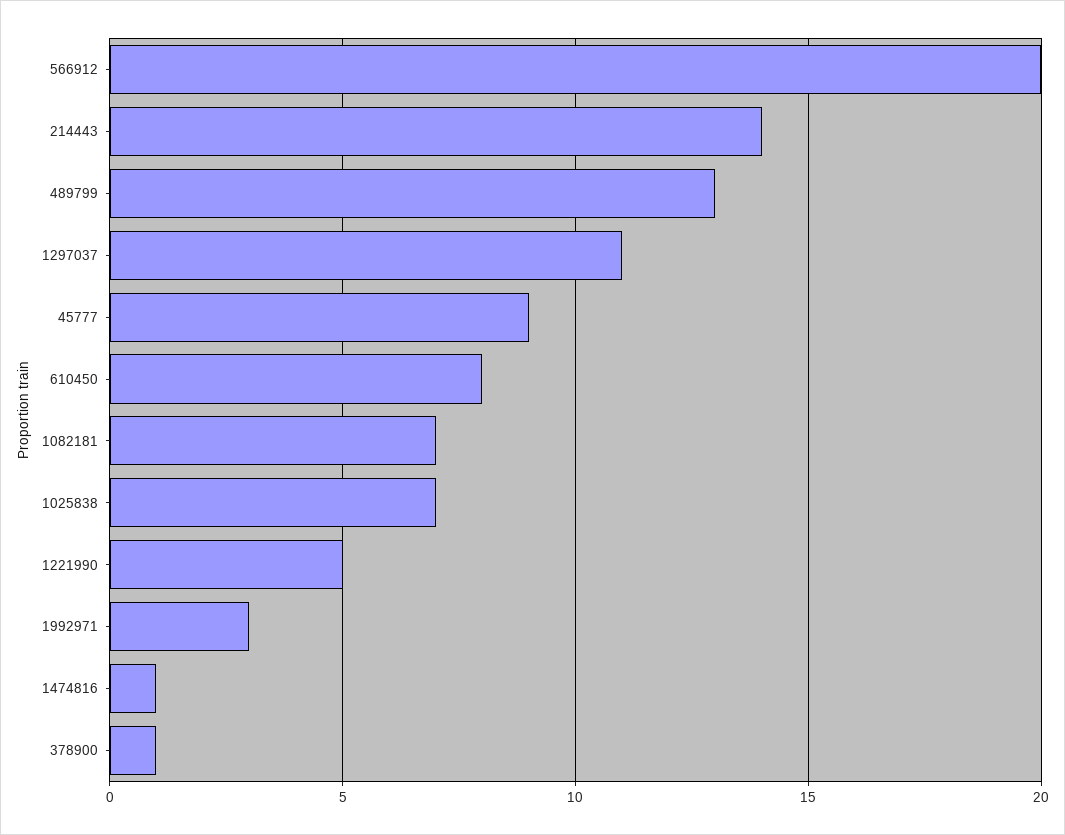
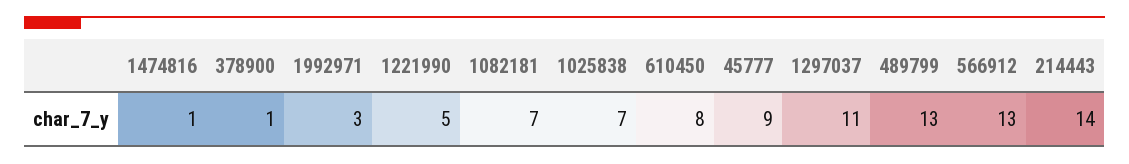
566912: 20 -> 13

